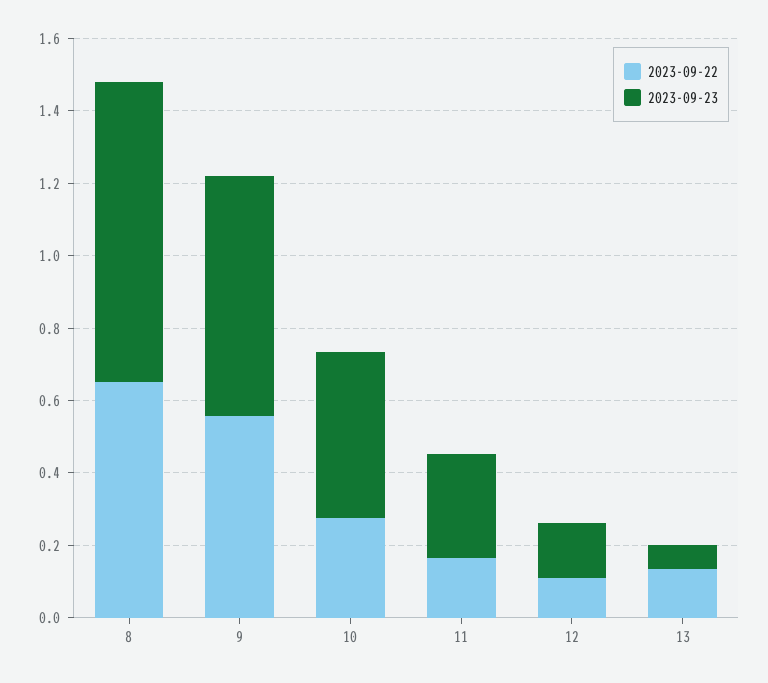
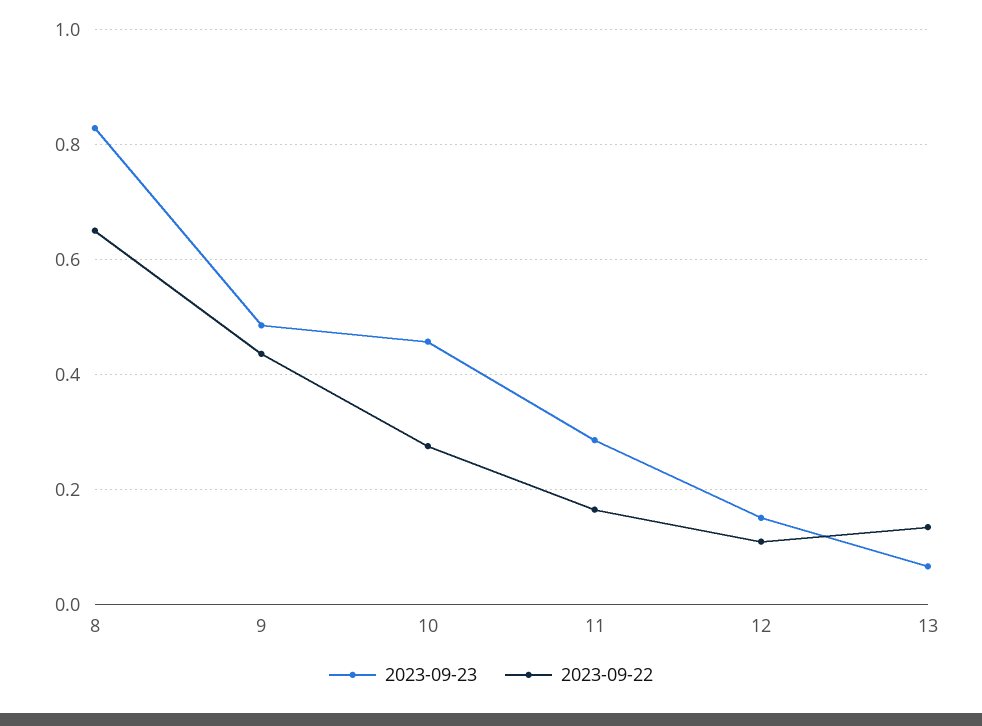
2023-09-22, 9: 0.55 -> 0.44
2023-09-23, 9: 0.65 -> 0.48

